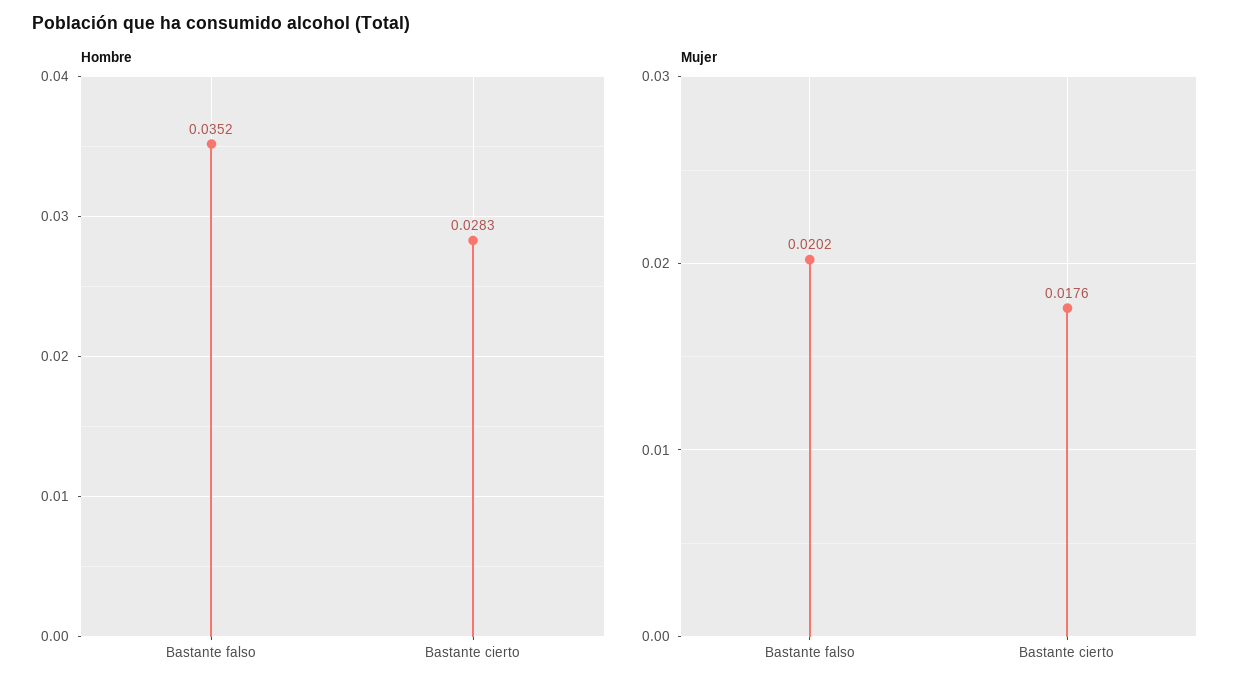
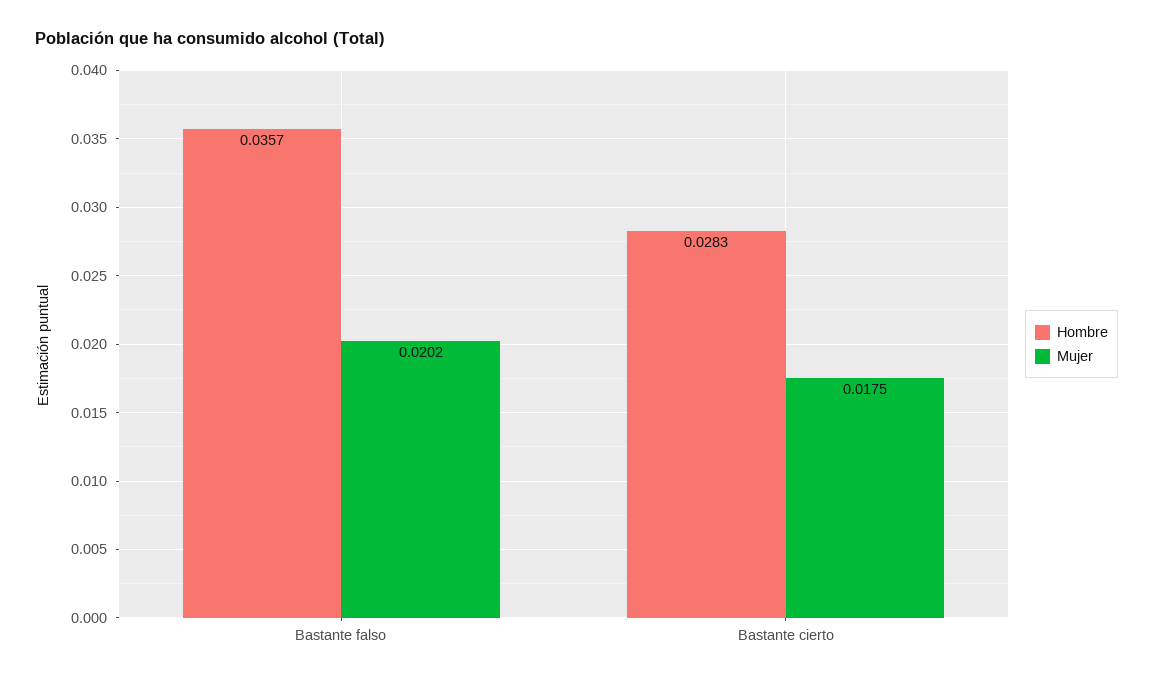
Hombre, Bastante falso: 0.0352 -> 0.0357
Mujer, Bastante cierto: 0.0176 -> 0.0175

